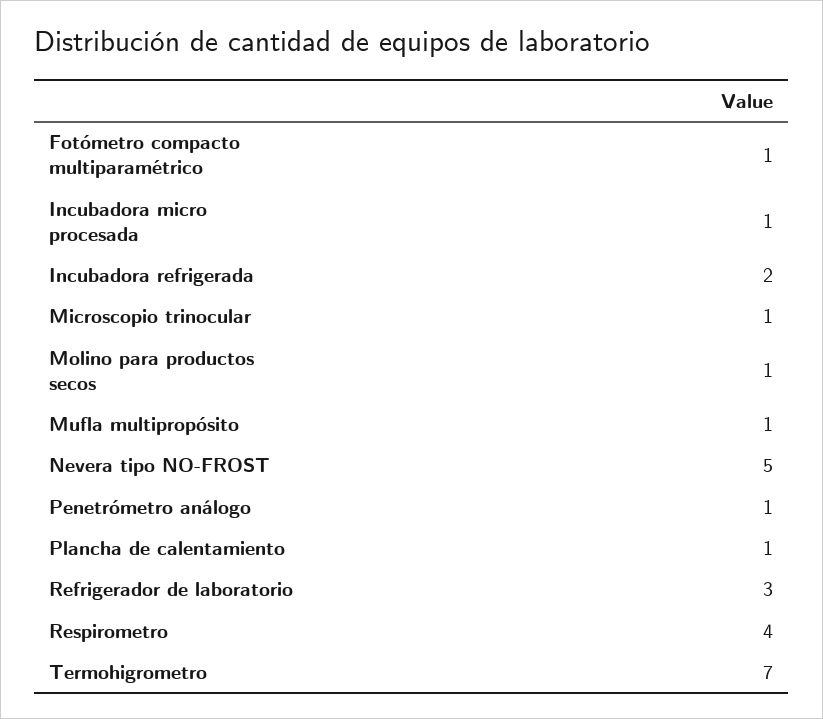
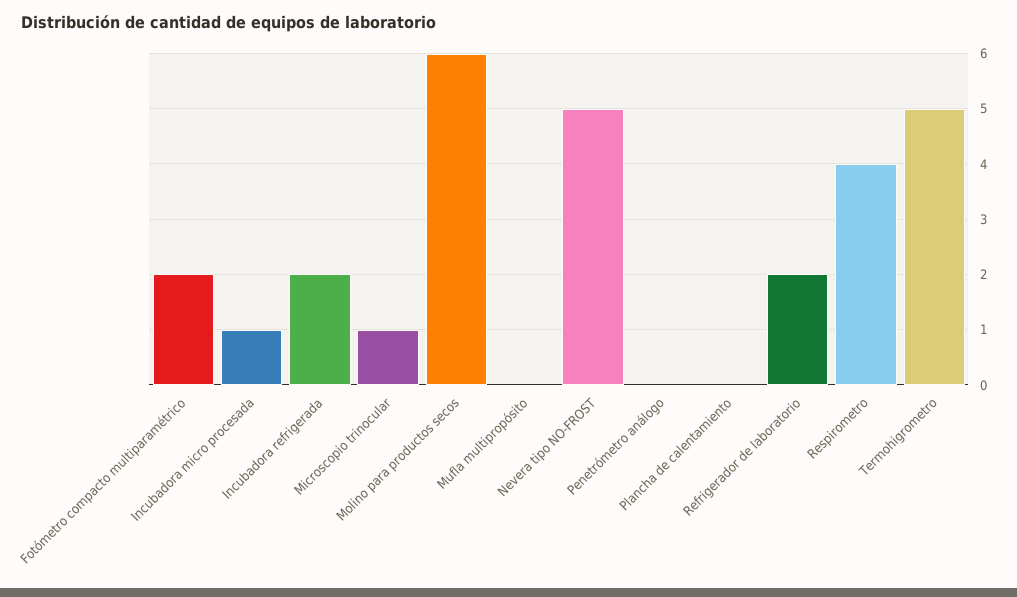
Fotómetro compacto multiparamétrico: 1 -> 2
Molino para productos secos: 1 -> 6
Mufla multipropósito: 1 -> 0
Penetrómetro análogo: 1 -> 0
Plancha de calentamiento: 1 -> 0
Refrigerador de laboratorio: 3 -> 2
Termohigrometro: 7 -> 5

